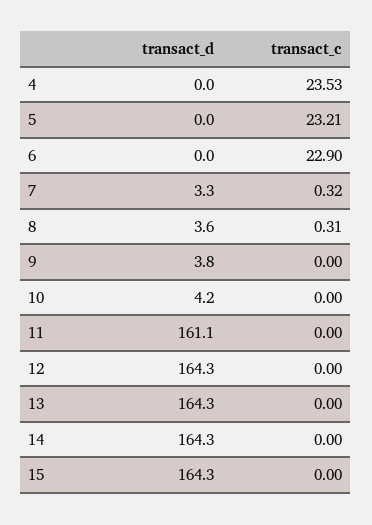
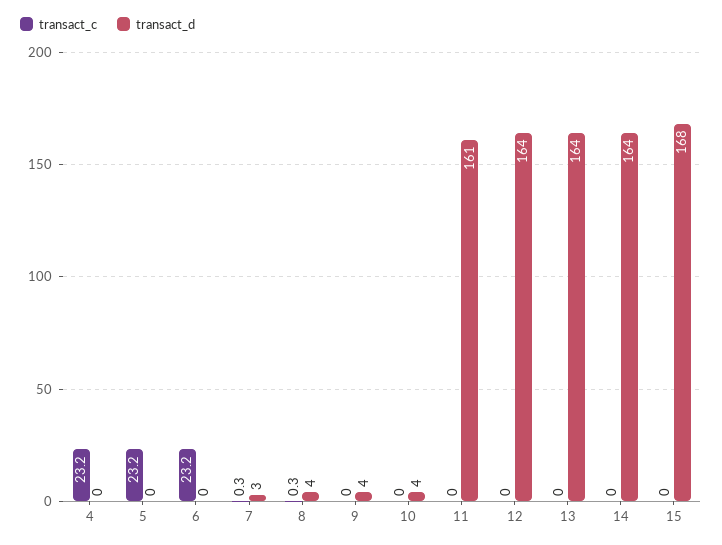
transact_c, 4: 23.53 -> 23.2
transact_c, 6: 22.9 -> 23.2
transact_d, 15: 164.3 -> 168

